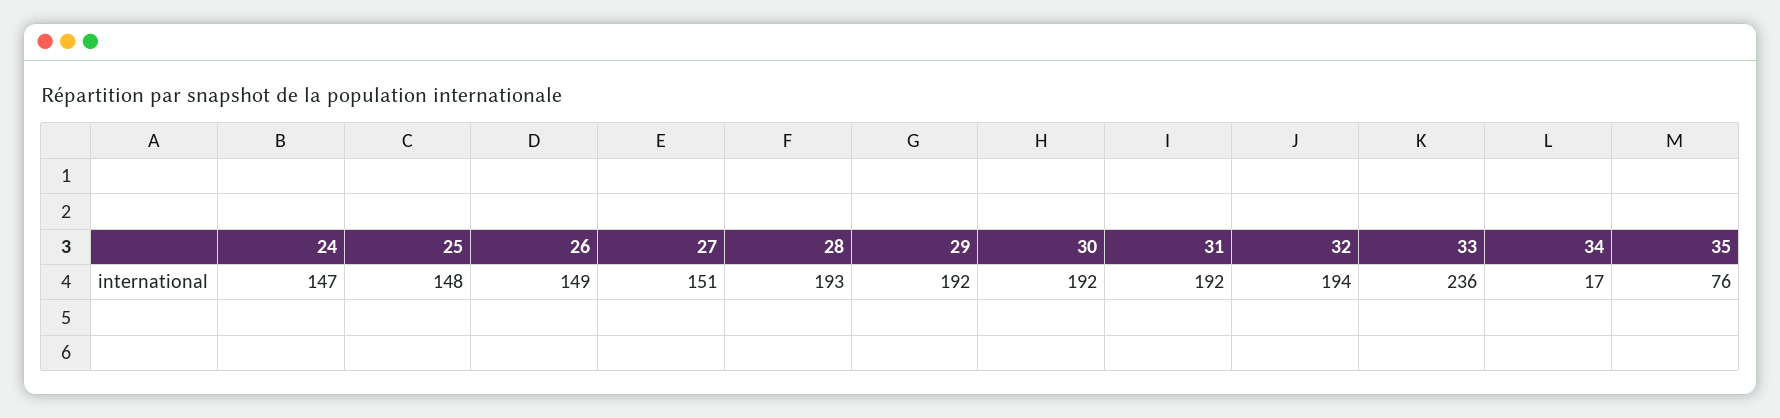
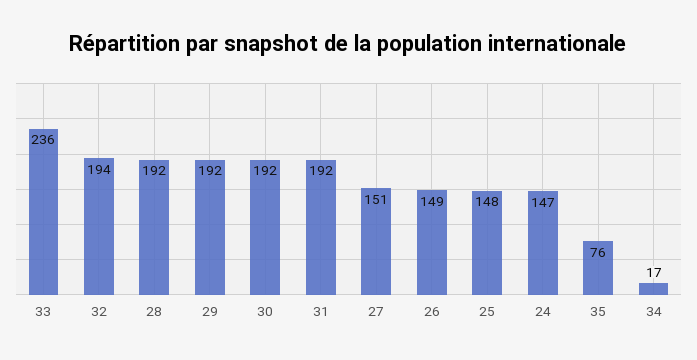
28: 193 -> 192

